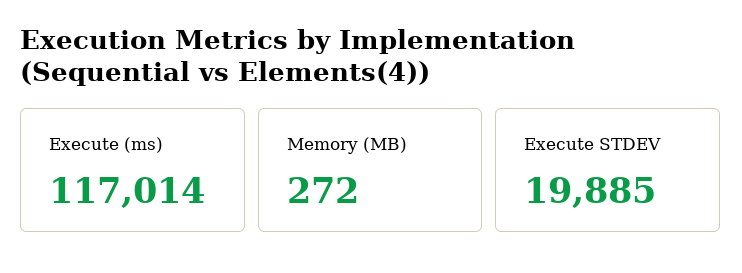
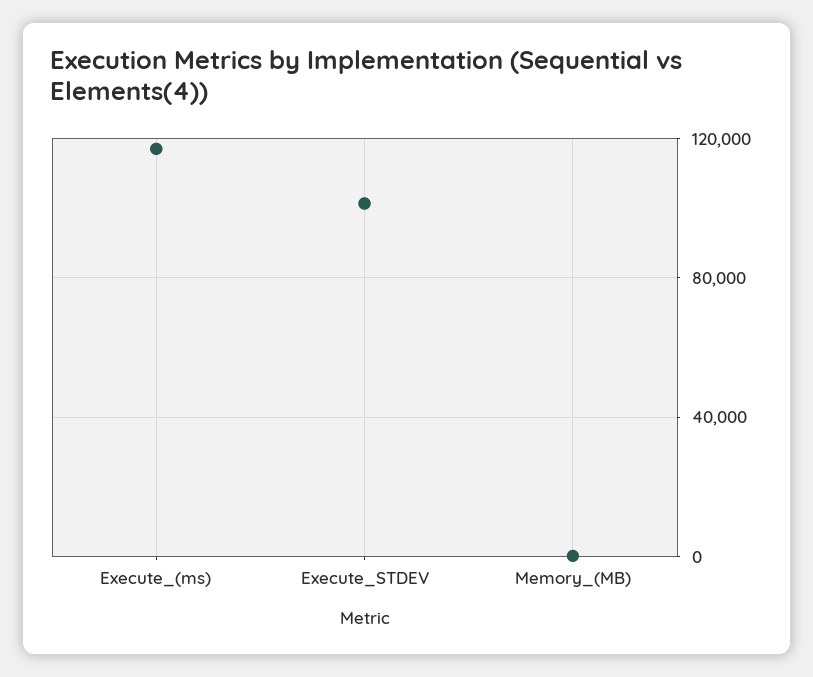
Execute STDEV: 19885 -> 100000

